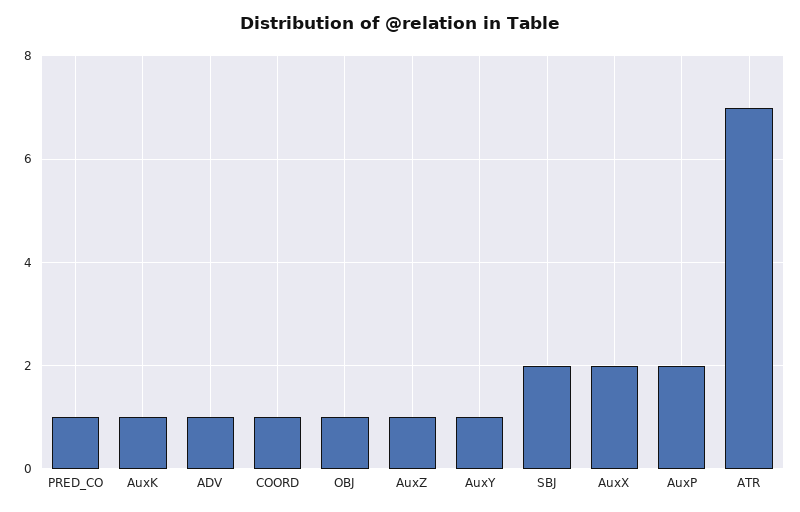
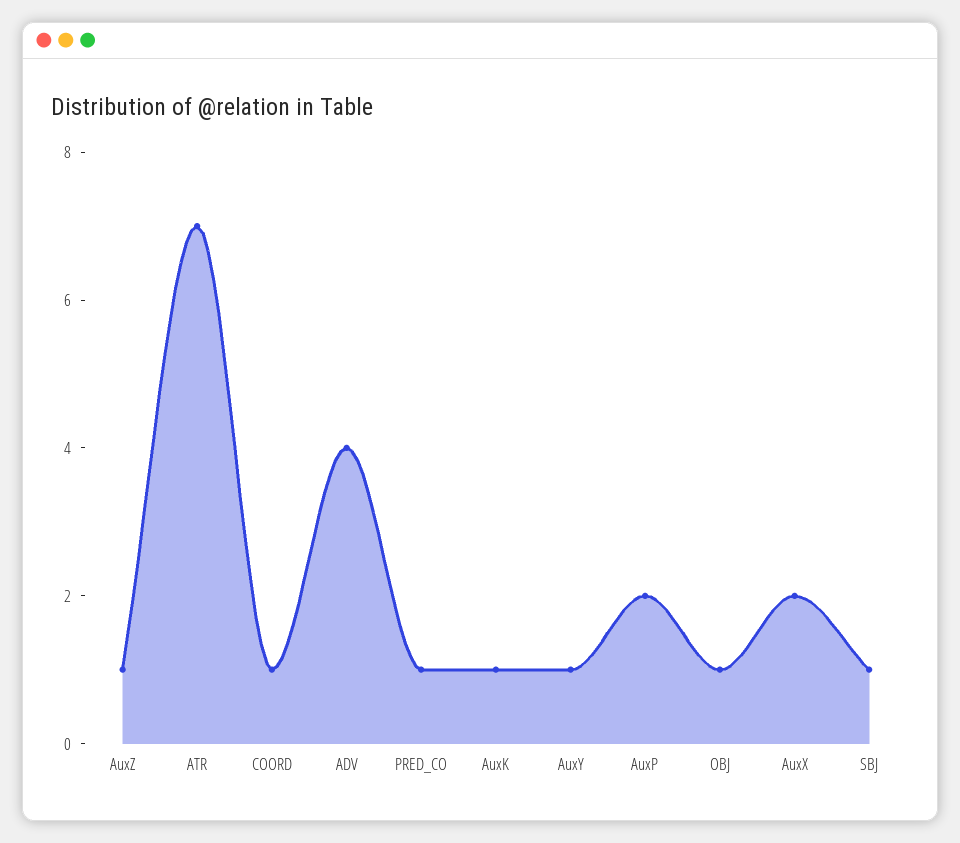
ADV: 1 -> 4
SBJ: 2 -> 1

